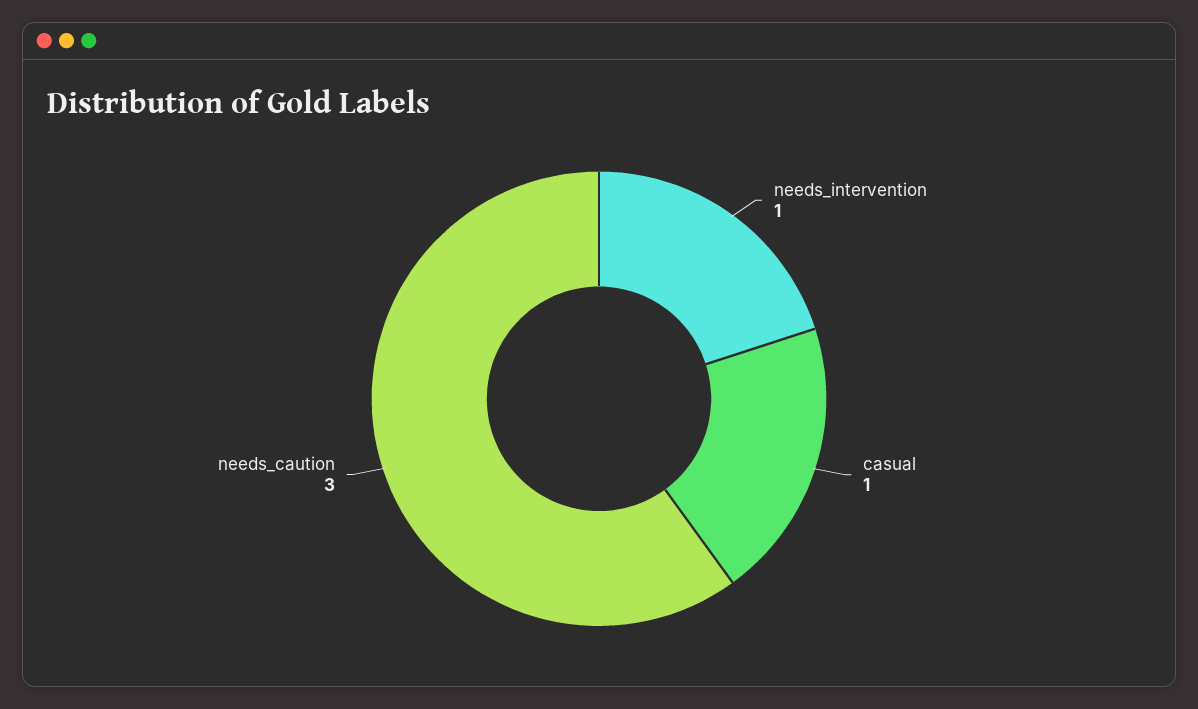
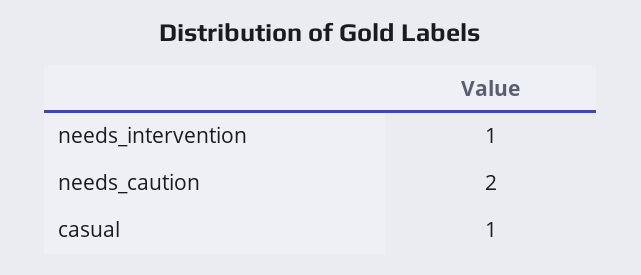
needs_caution: 3 -> 2

